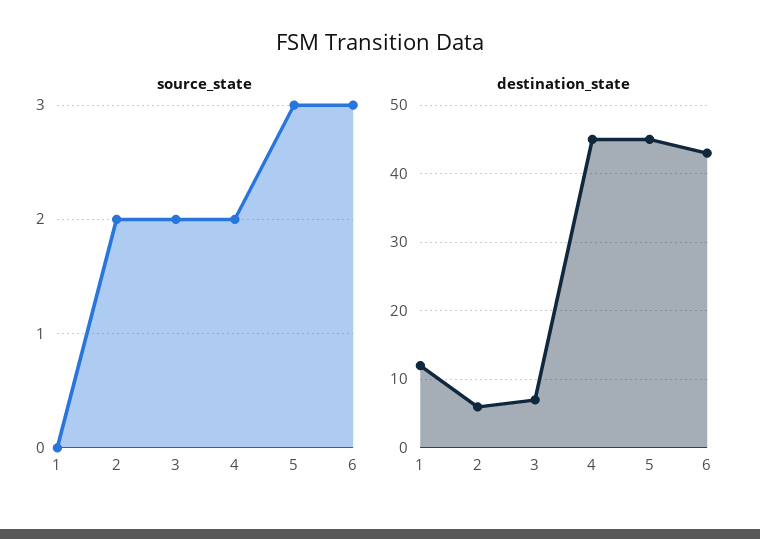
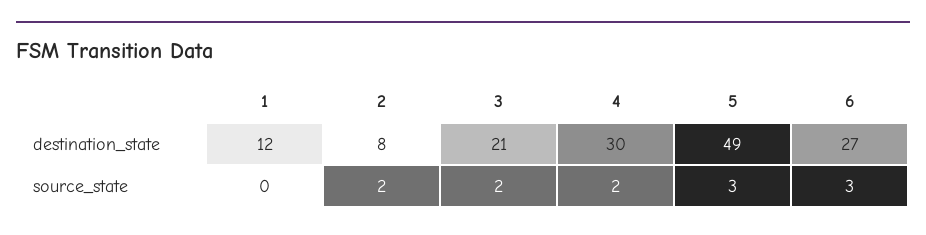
destination_state, 2: 6 -> 8
destination_state, 3: 7 -> 21
destination_state, 4: 45 -> 30
destination_state, 5: 45 -> 49
destination_state, 6: 43 -> 27

